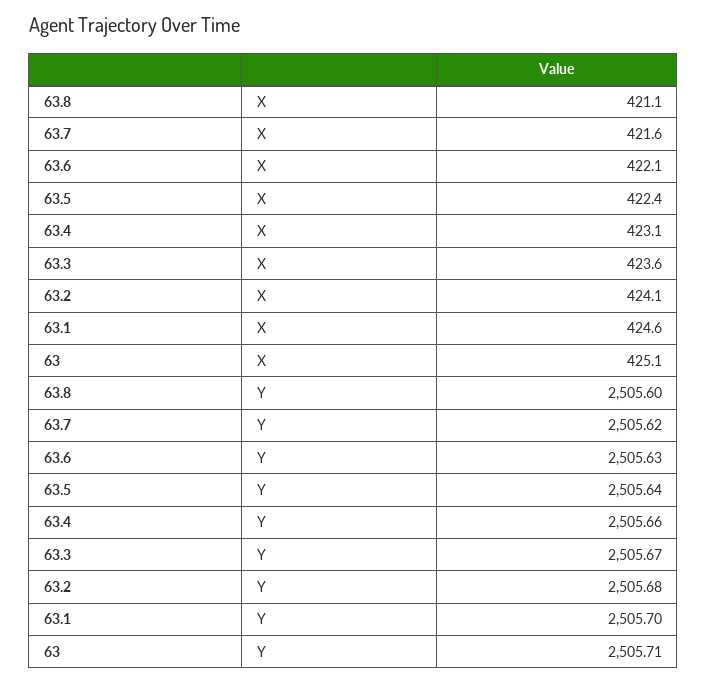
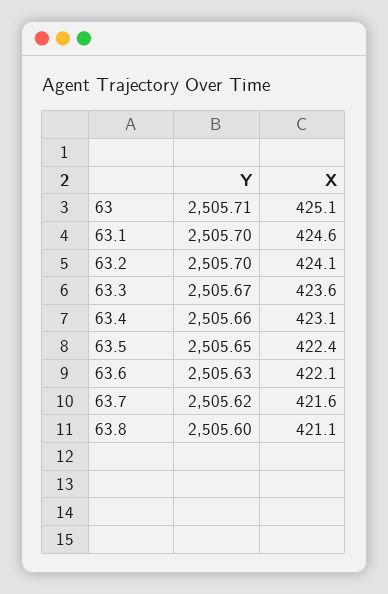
63.5, Y: 2505.64 -> 2505.65
63.2, Y: 2505.68 -> 2505.7

